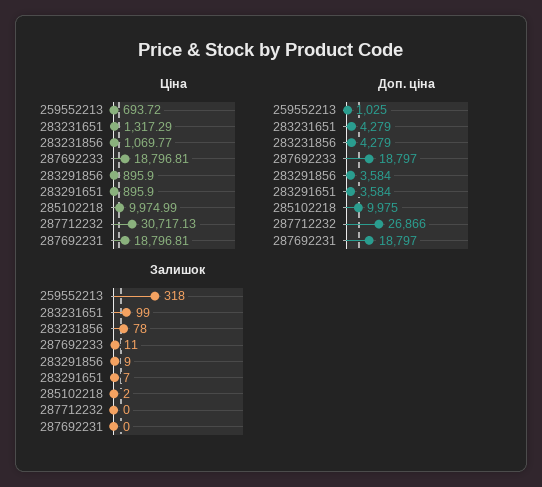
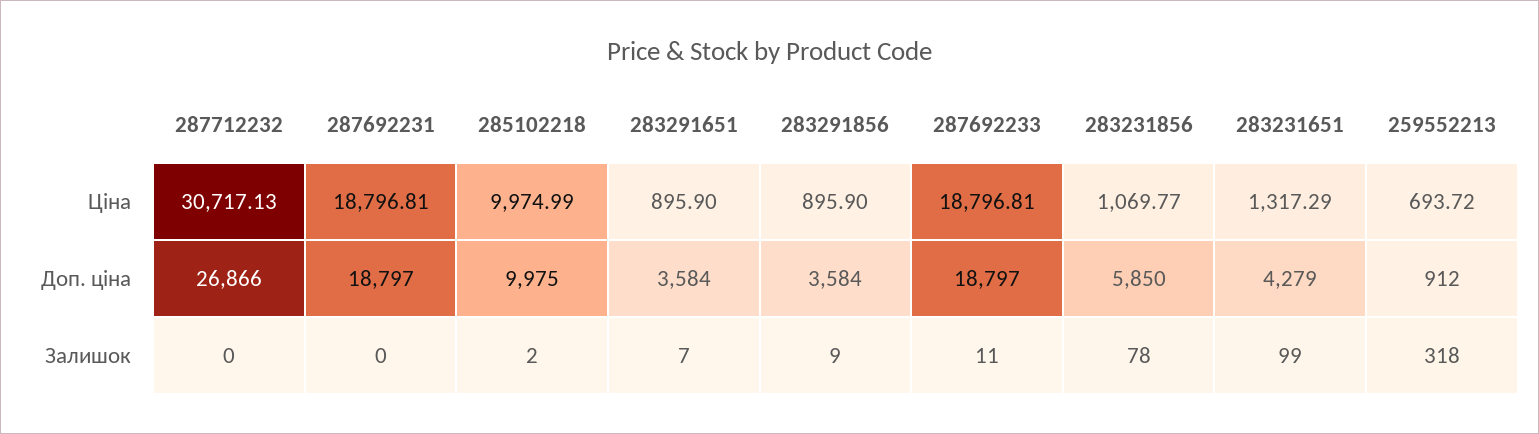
Доп. ціна, 259552213: 1025 -> 912
Доп. ціна, 283231856: 4279 -> 5850

